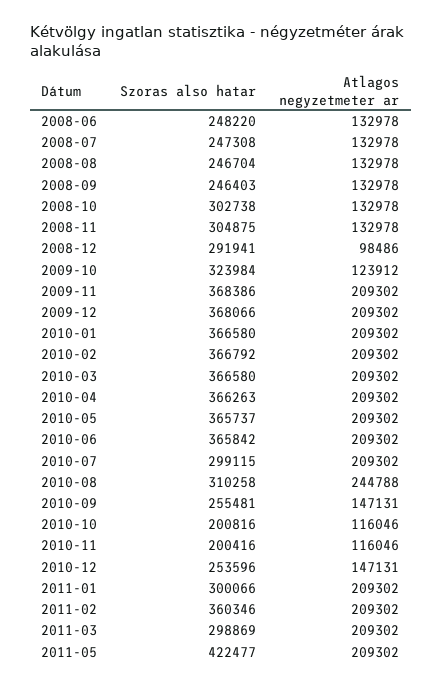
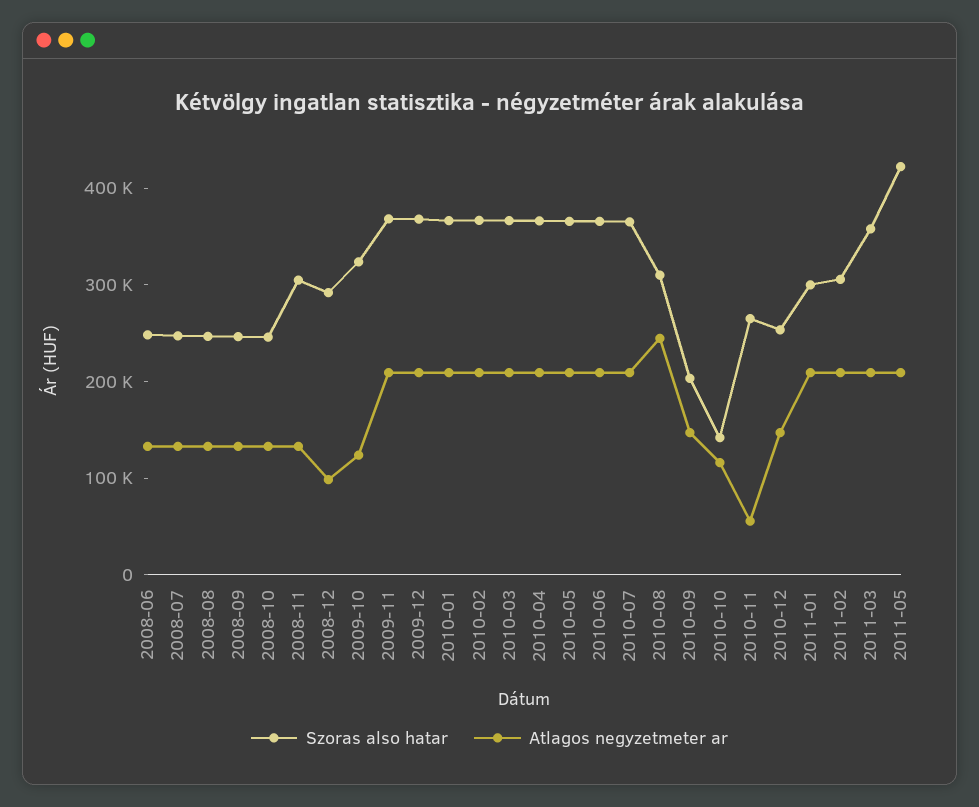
Szoras also hatar, 2008-10: 302738 -> 240000
Szoras also hatar, 2010-07: 299115 -> 360000
Szoras also hatar, 2010-09: 255481 -> 200000
Szoras also hatar, 2010-10: 200816 -> 140000
Szoras also hatar, 2010-11: 200416 -> 260000
Atlagos negyzetmeter ar, 2010-11: 116046 -> 60000
Szoras also hatar, 2011-02: 360346 -> 300000
Szoras also hatar, 2011-03: 298869 -> 360000

